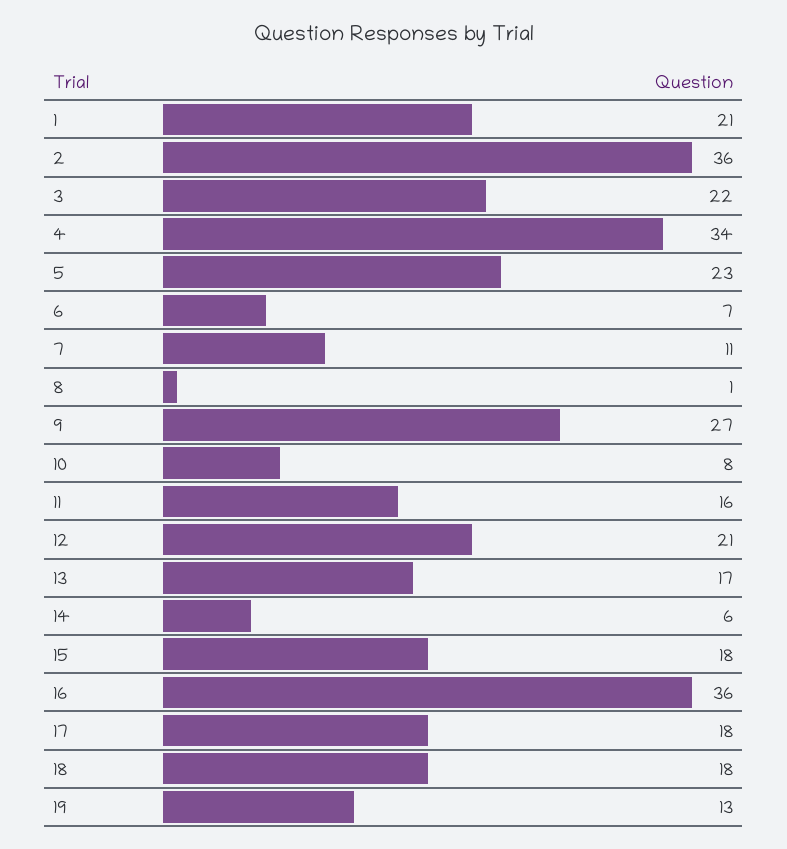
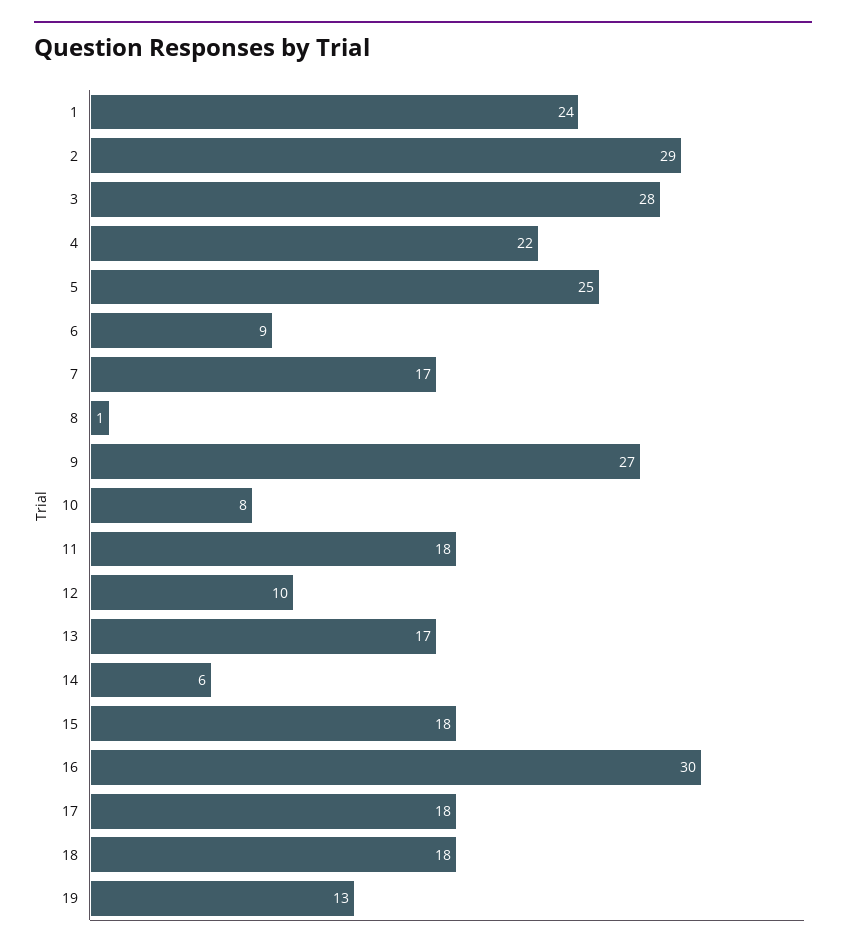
1: 21 -> 24
2: 36 -> 29
3: 22 -> 28
4: 34 -> 22
5: 23 -> 25
6: 7 -> 9
7: 11 -> 17
11: 16 -> 18
12: 21 -> 10
16: 36 -> 30

